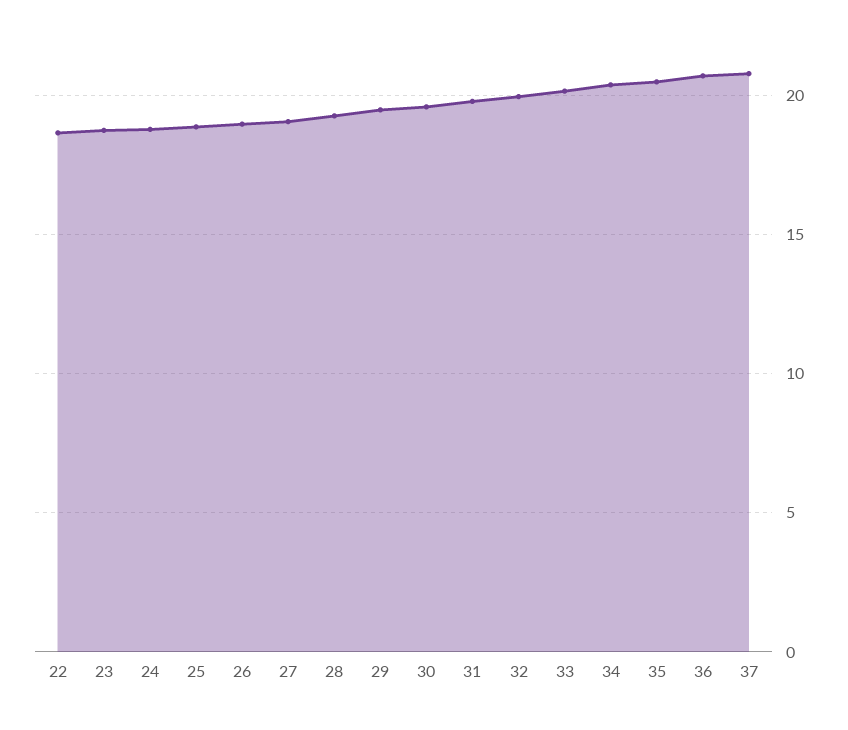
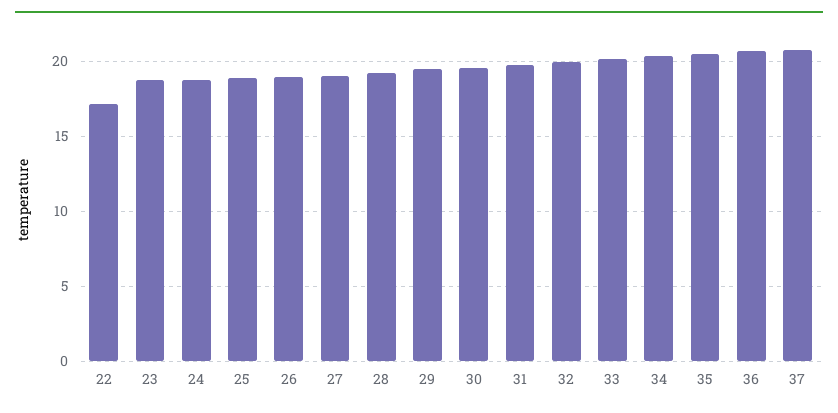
22: 18.5 -> 17

